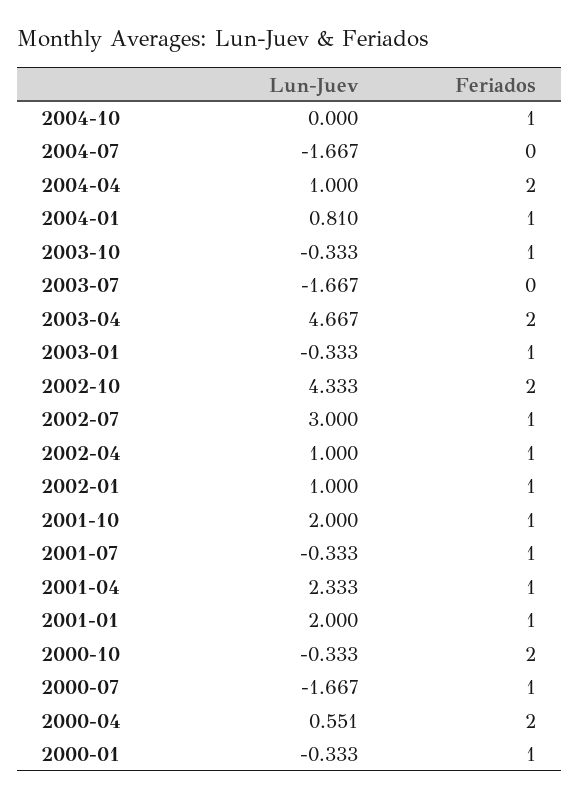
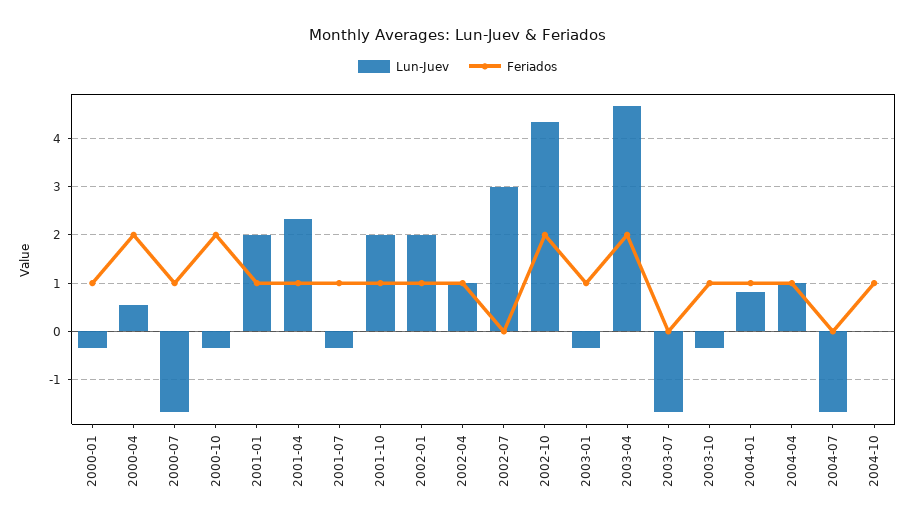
Feriados, 2004-04: 2 -> 1
Feriados, 2002-07: 1 -> 0
Lun-Juev, 2002-01: 1 -> 2

